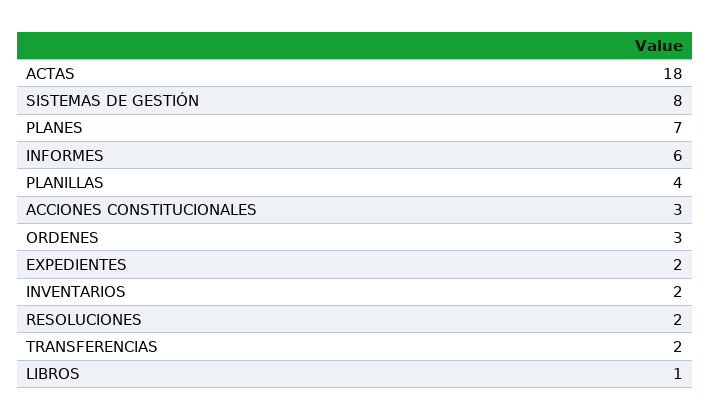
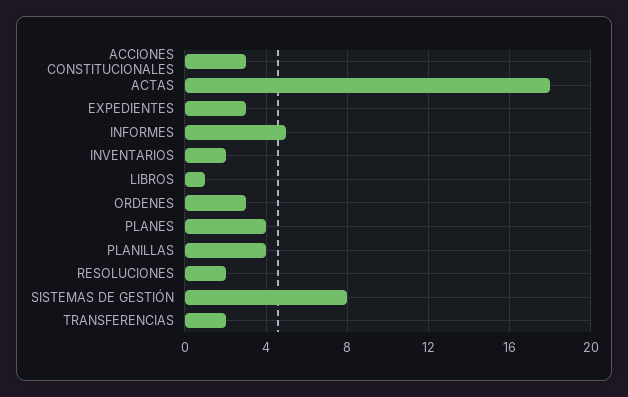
PLANES: 7 -> 4
INFORMES: 6 -> 5
EXPEDIENTES: 2 -> 3

